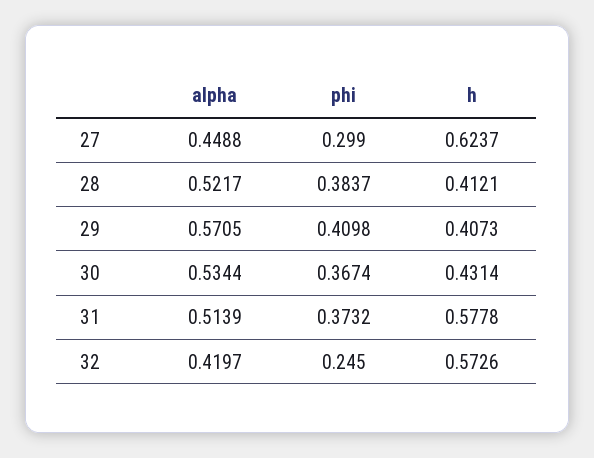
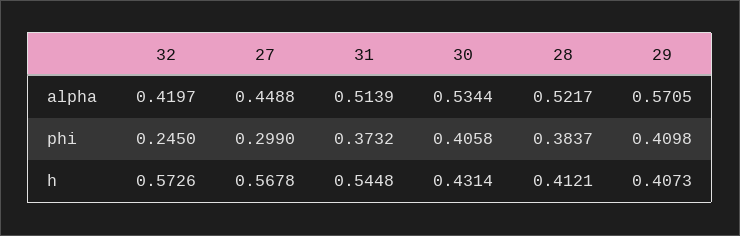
h, 27: 0.6237 -> 0.5678
phi, 30: 0.3674 -> 0.4058
h, 31: 0.5778 -> 0.5448

